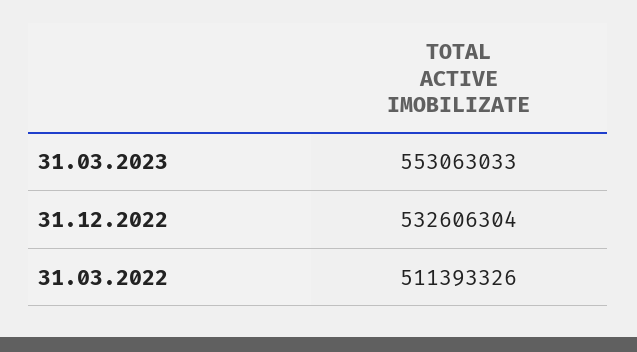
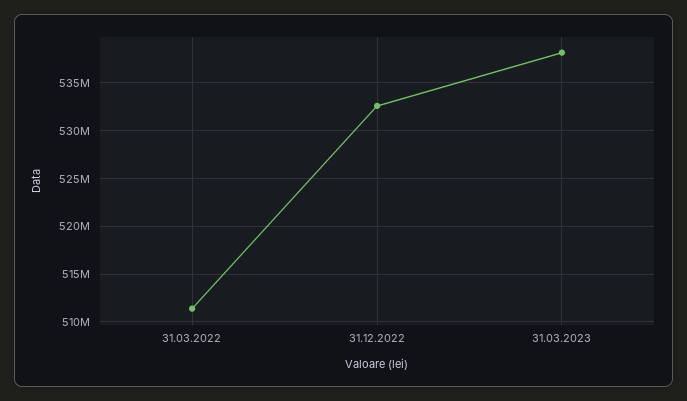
31.03.2023: 553063033 -> 538000000

